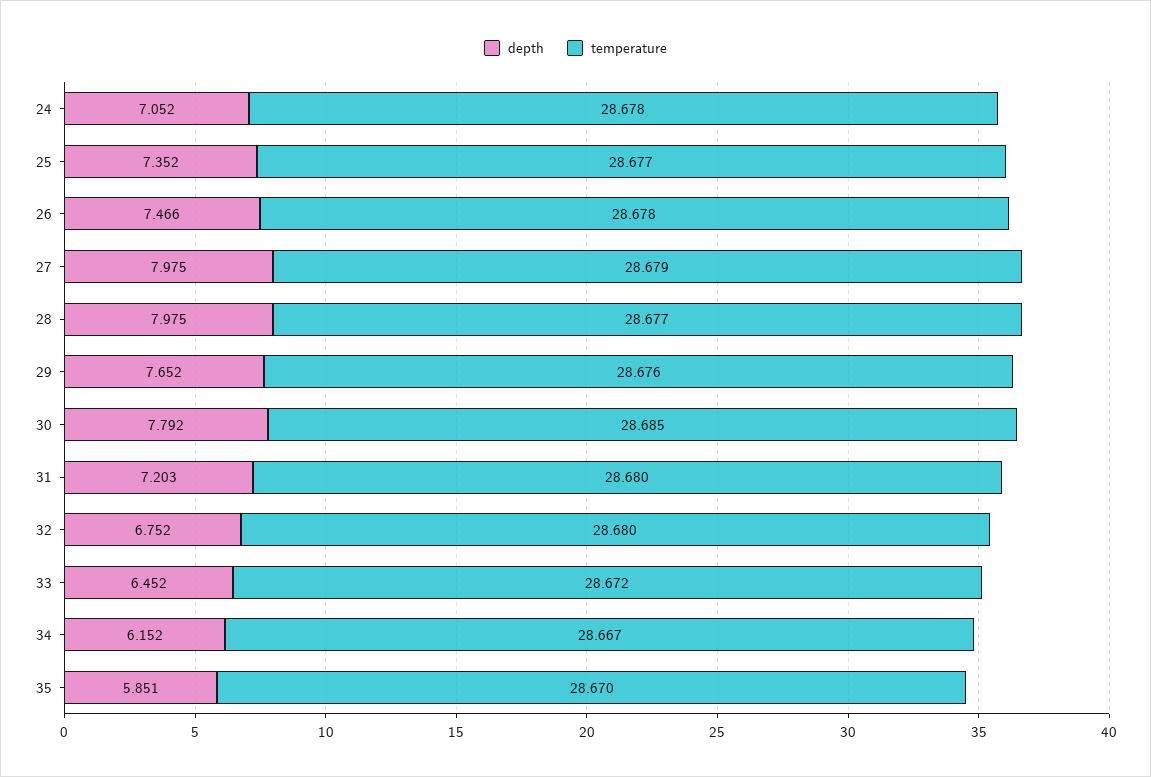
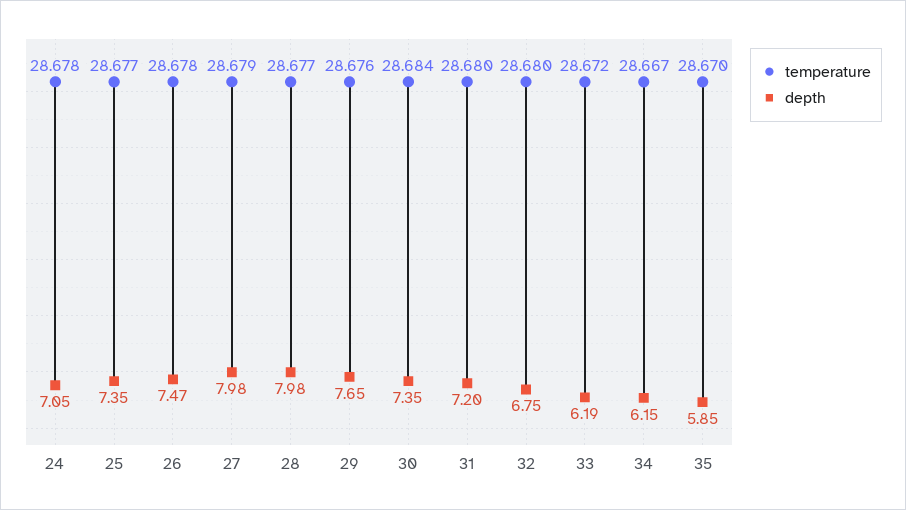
depth, 30: 7.792 -> 7.35
temperature, 30: 28.685 -> 28.684
depth, 33: 6.452 -> 6.19

